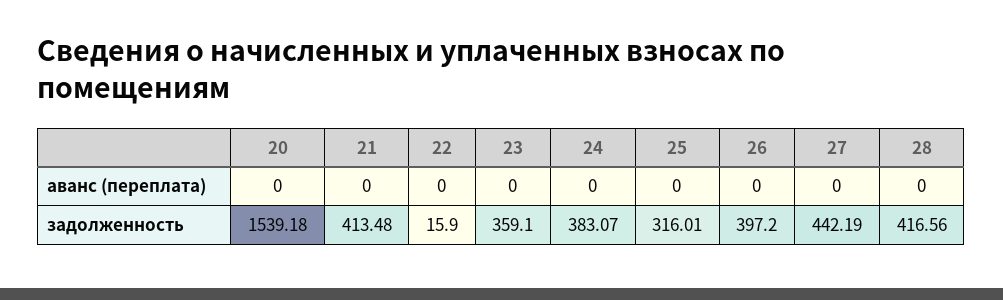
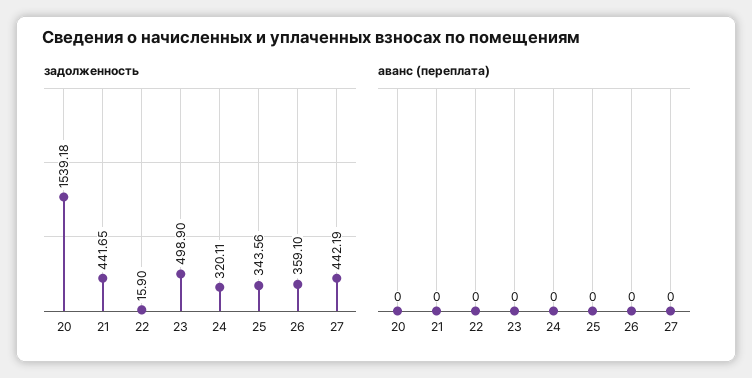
аванс (переплата), 28: 0 -> none
задолженность, 21: 413.48 -> 441.65
задолженность, 23: 359.1 -> 498.9
задолженность, 24: 383.07 -> 320.11
задолженность, 25: 316.01 -> 343.56
задолженность, 26: 397.2 -> 359.1
задолженность, 28: 416.56 -> none

